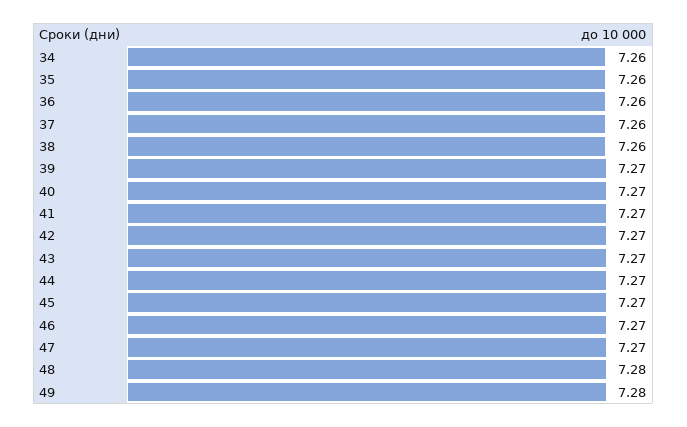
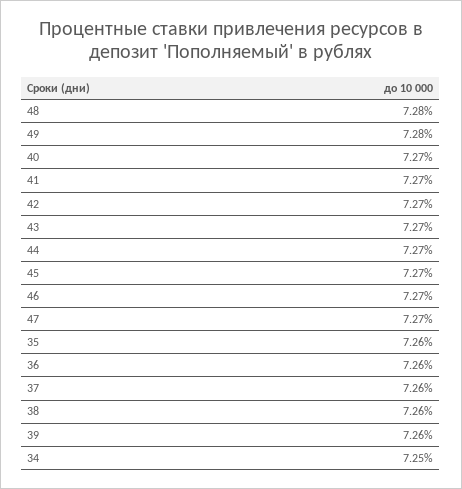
34: 7.26 -> 7.25
39: 7.27 -> 7.26

